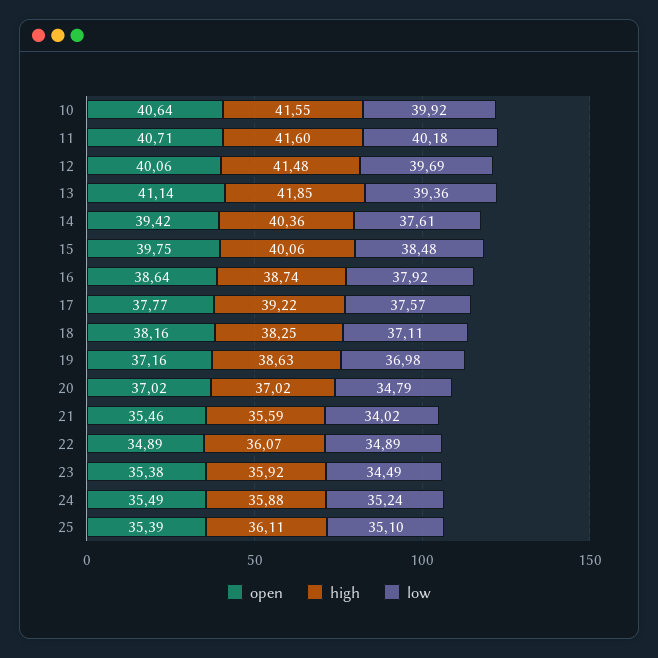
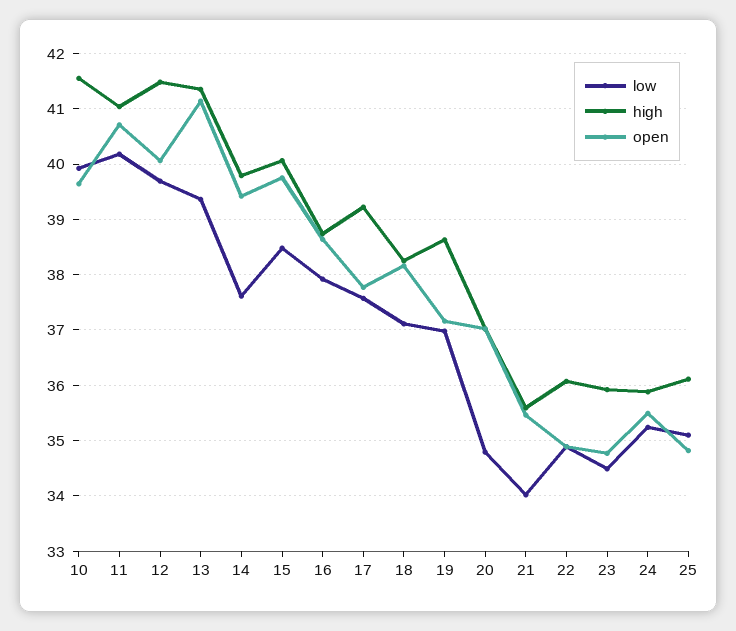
open, 10: 40.64 -> 39.6
high, 11: 41.6 -> 41
high, 13: 41.85 -> 41.4
high, 14: 40.36 -> 39.8
open, 23: 35.38 -> 34.8
open, 25: 35.39 -> 34.8

